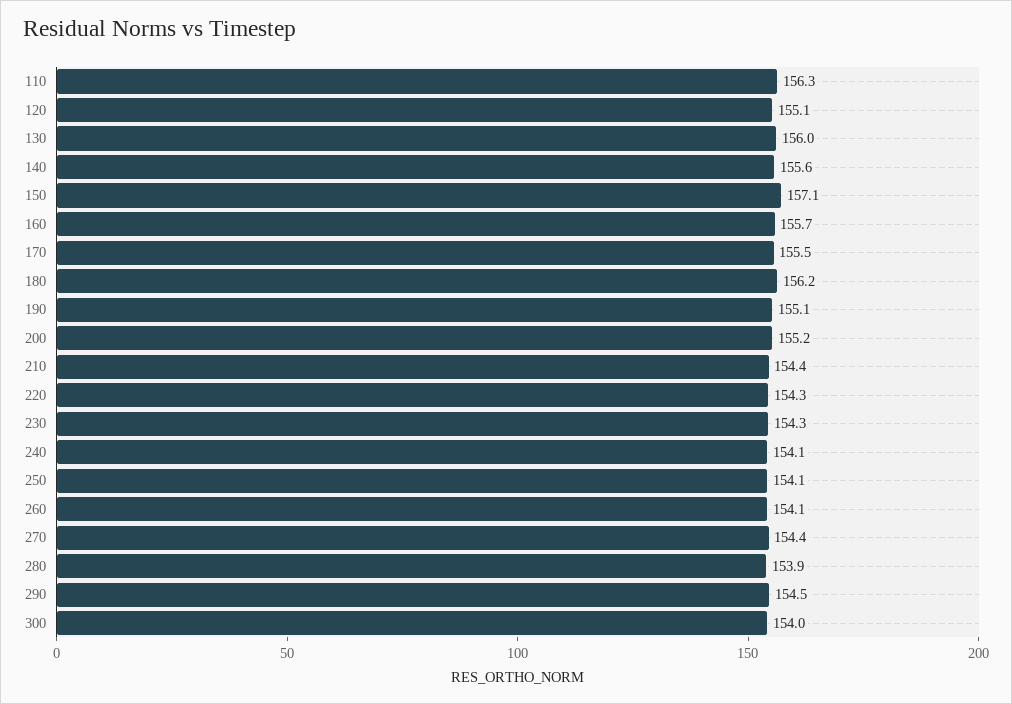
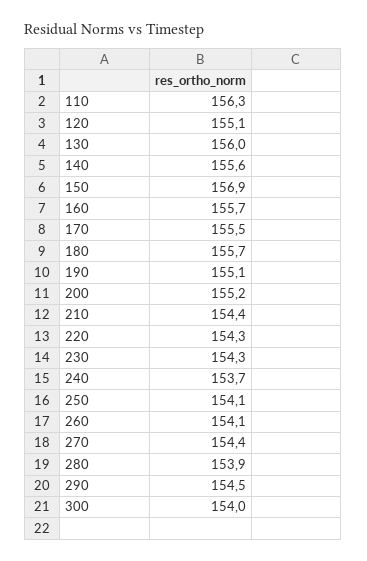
150: 157.1 -> 156.9
180: 156.2 -> 155.7
240: 154.1 -> 153.7

